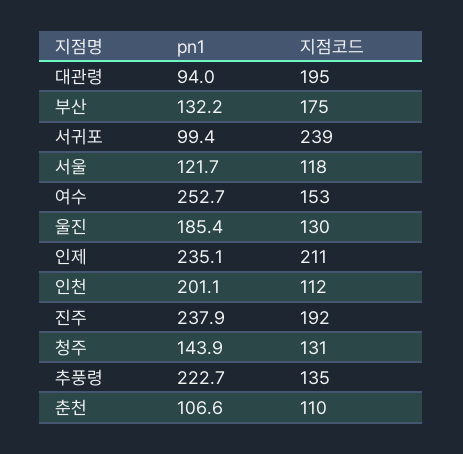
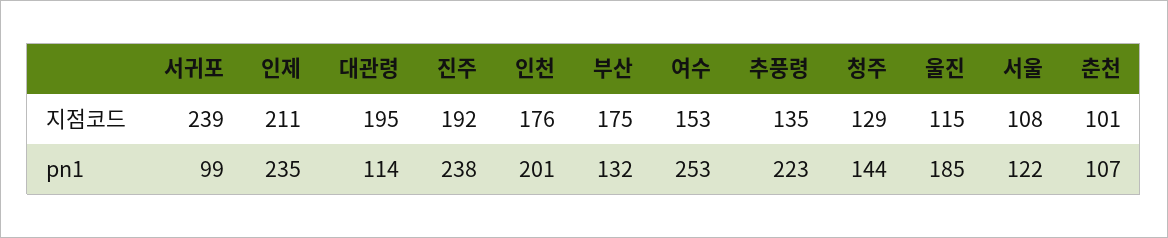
pn1, 대관령: 94 -> 114
지점코드, 서울: 118 -> 108
지점코드, 울진: 130 -> 115
지점코드, 인천: 112 -> 176
지점코드, 청주: 131 -> 129
지점코드, 춘천: 110 -> 101

